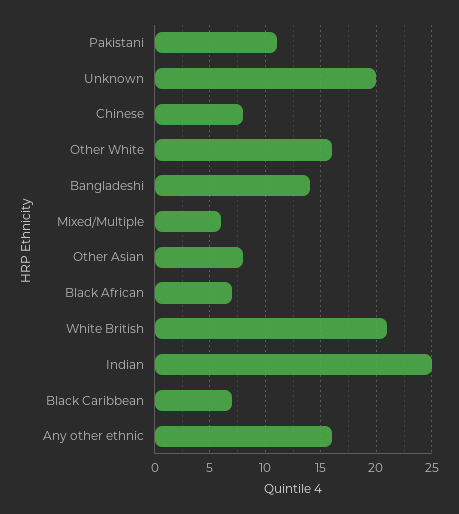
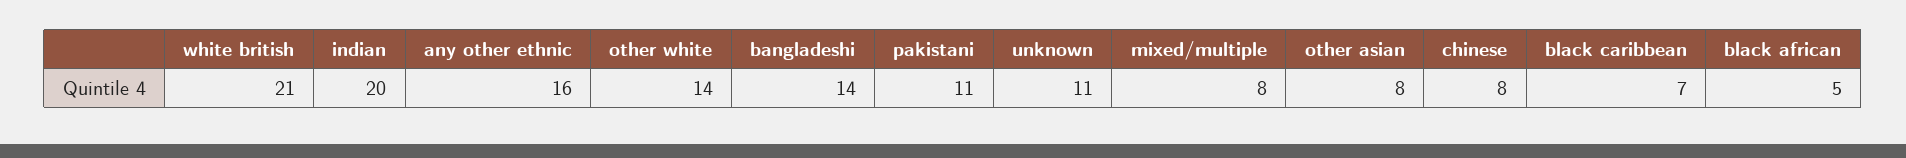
Unknown: 20 -> 11
Other White: 16 -> 14
Mixed/Multiple: 6 -> 8
Black African: 7 -> 5
Indian: 25 -> 20

